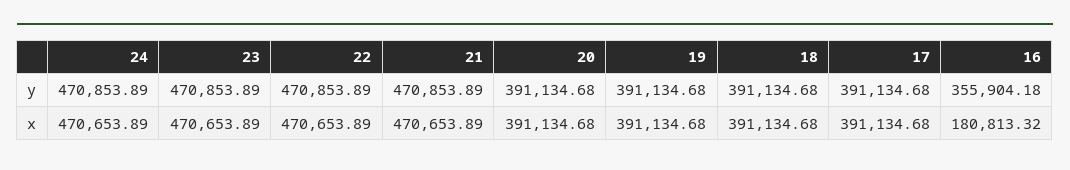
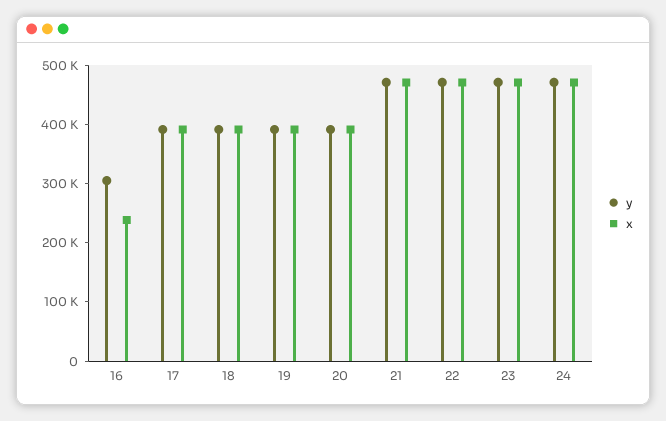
y, 16: 355904.18 -> 300000
x, 16: 180813.32 -> 240000

